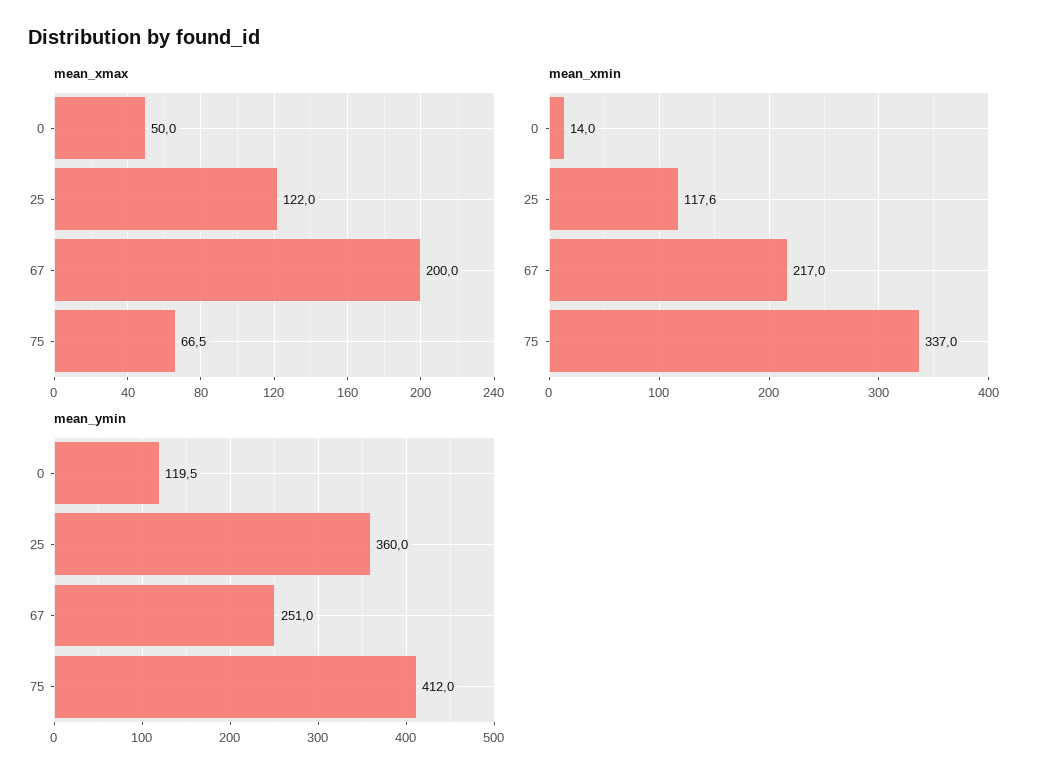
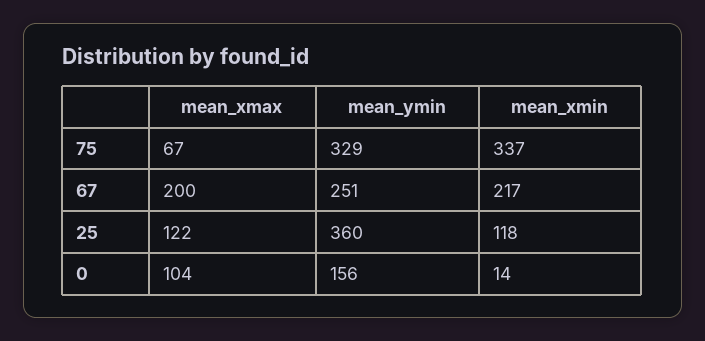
mean_xmax, 0: 50 -> 104
mean_ymin, 0: 119.5 -> 156
mean_ymin, 75: 412 -> 329

